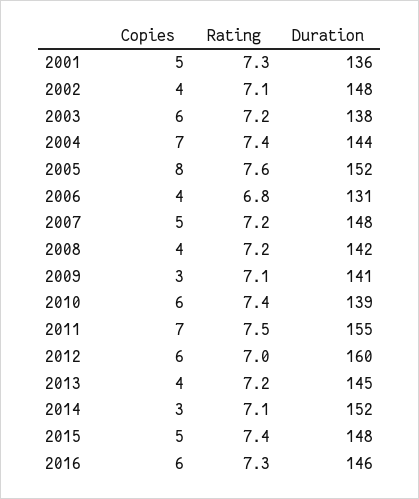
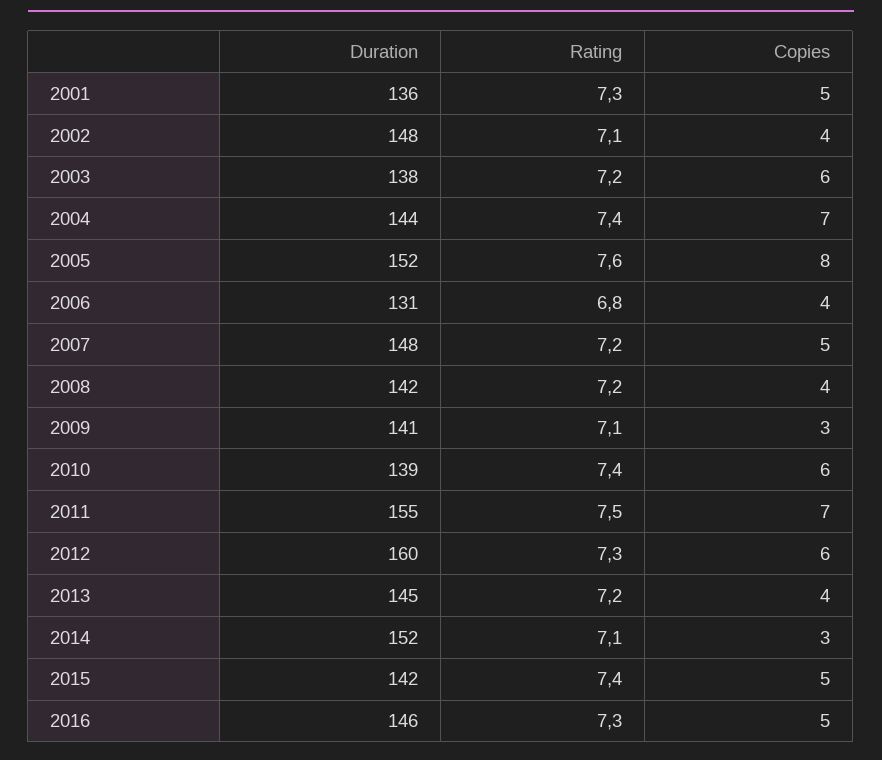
Rating, 2012: 7 -> 7.3
Duration, 2015: 148 -> 142
Copies, 2016: 6 -> 5

